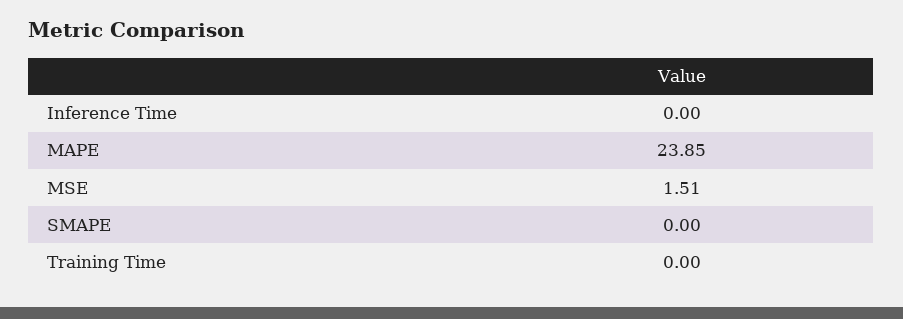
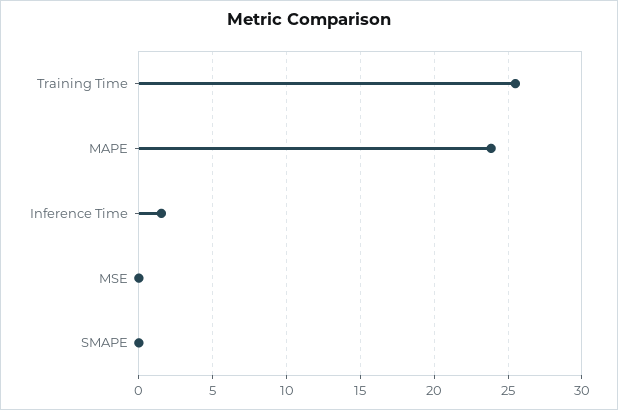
Inference Time: 0 -> 1.5
MSE: 1.51 -> 0
Training Time: 0 -> 25.5

